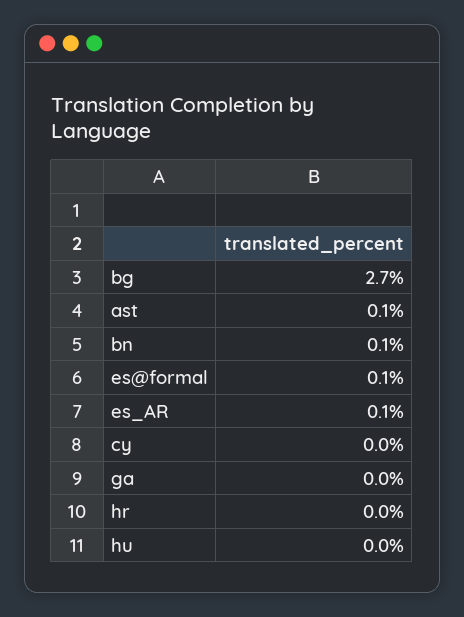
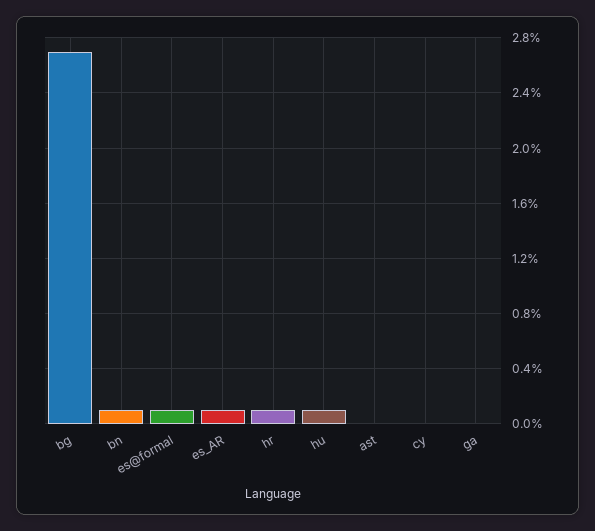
ast: 0.1 -> 0
hr: 0 -> 0.1
hu: 0 -> 0.1

